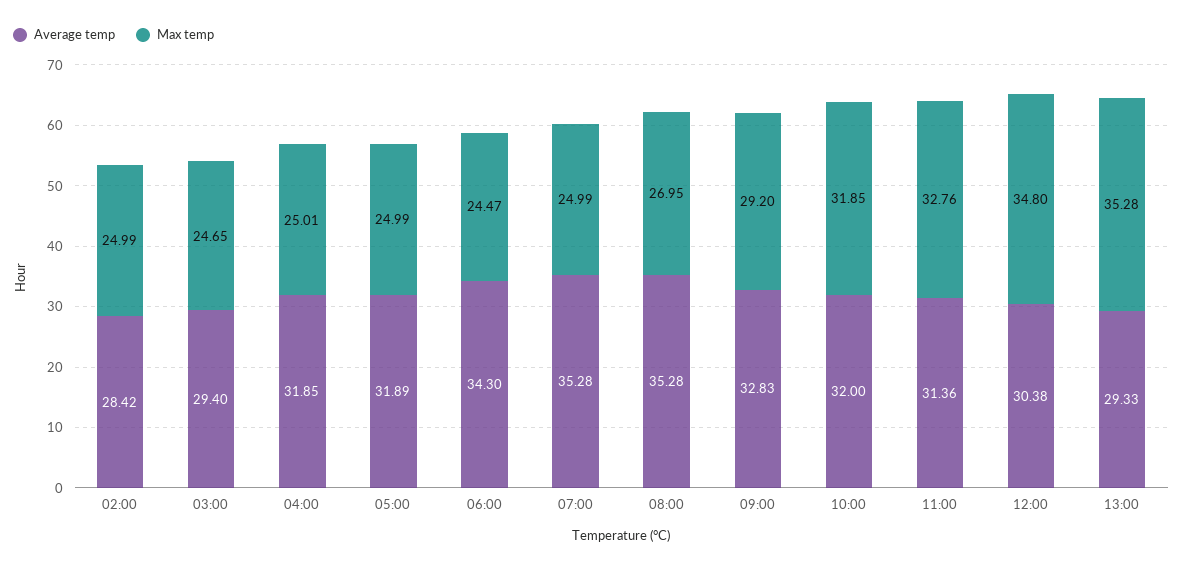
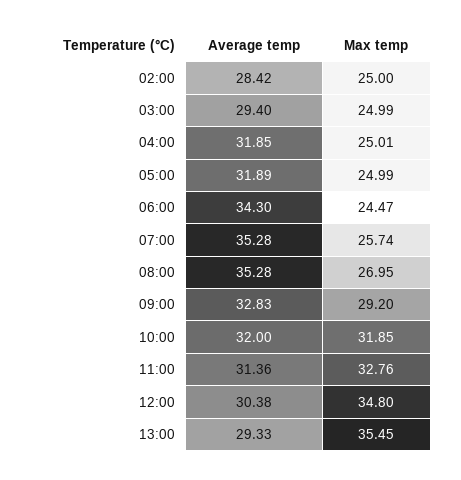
Max temp, 02:00: 24.99 -> 25
Max temp, 03:00: 24.65 -> 24.99
Max temp, 07:00: 24.99 -> 25.74
Max temp, 13:00: 35.28 -> 35.45

